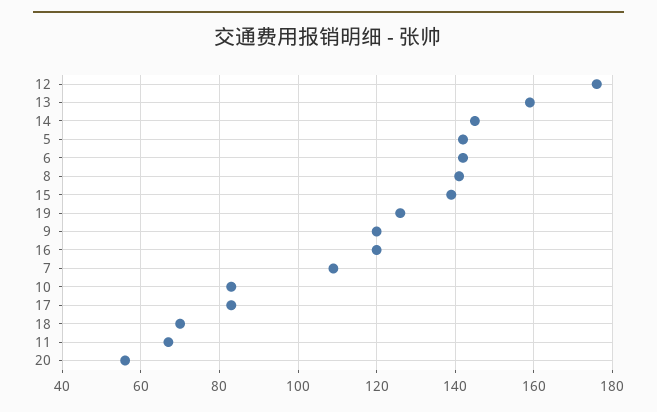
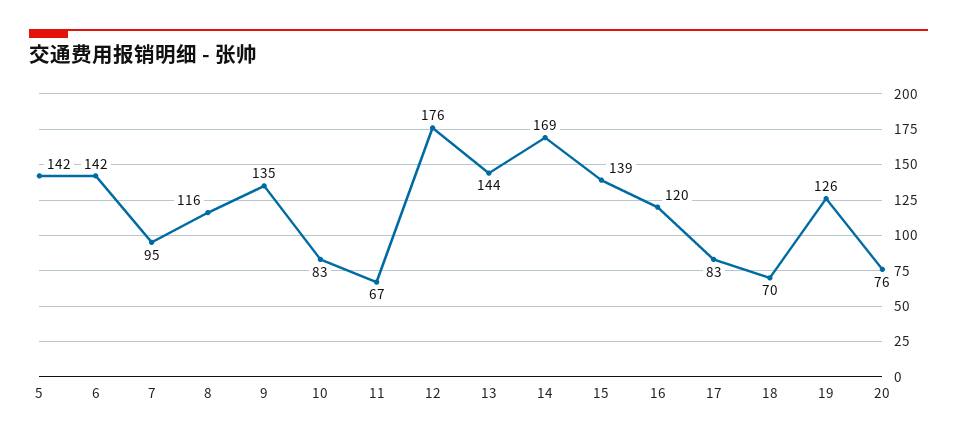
13: 160 -> 144
14: 145 -> 169
8: 140 -> 116
9: 120 -> 135
7: 110 -> 95
20: 55 -> 76

